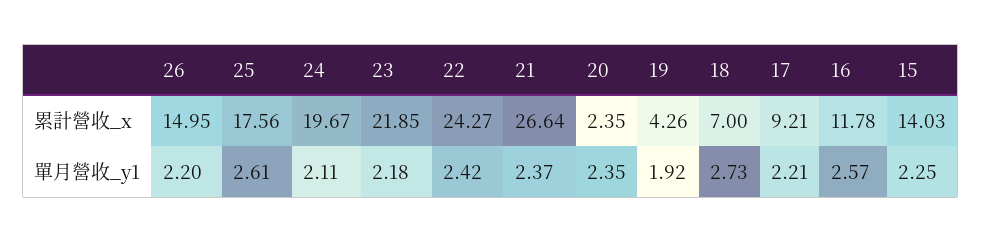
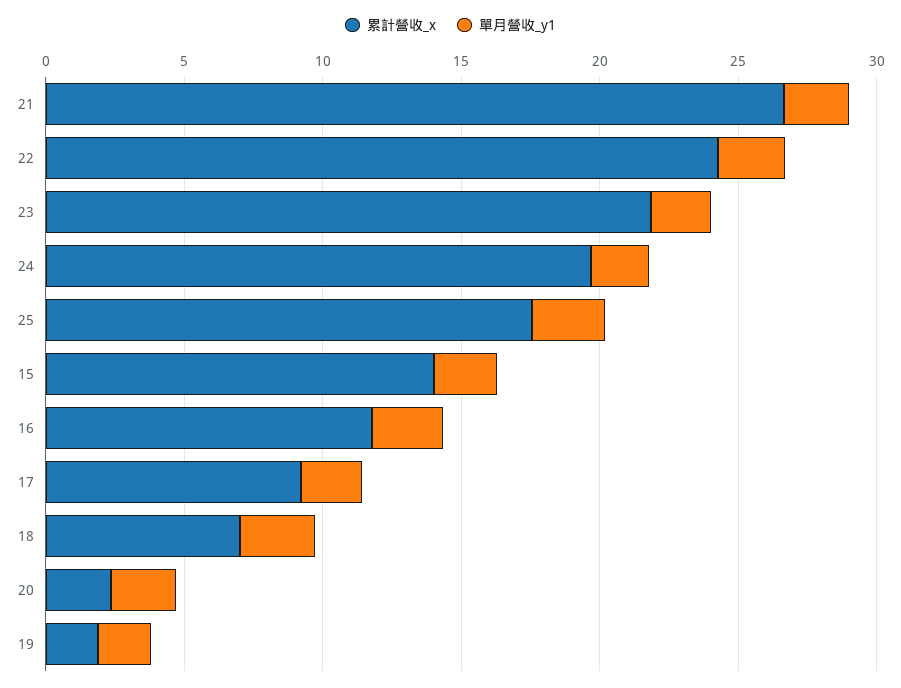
累計營收_x, 26: 14.95 -> none
累計營收_x, 19: 4.26 -> 2
單月營收_y1, 26: 2.2 -> none

